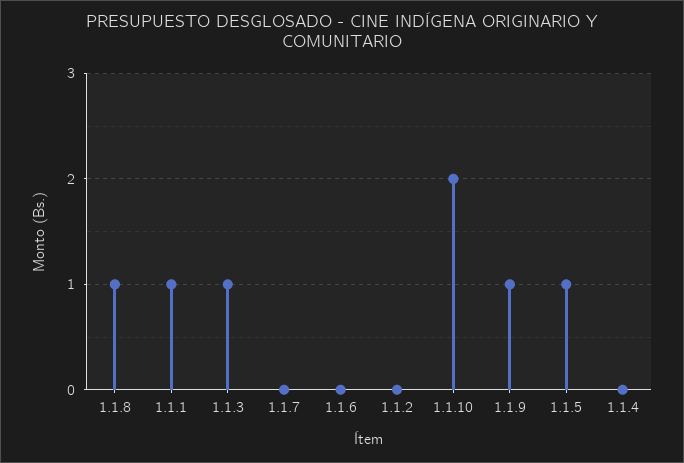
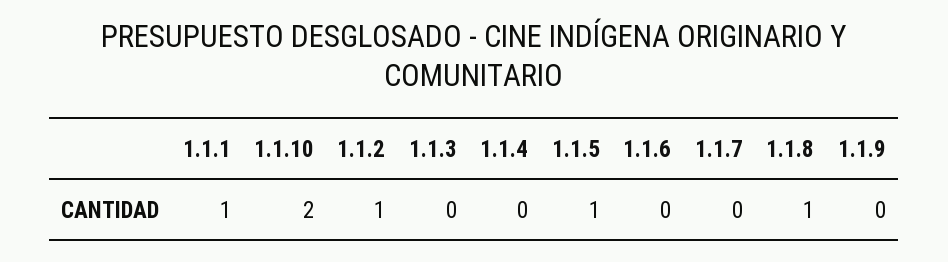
1.1.3: 1 -> 0
1.1.2: 0 -> 1
1.1.9: 1 -> 0

